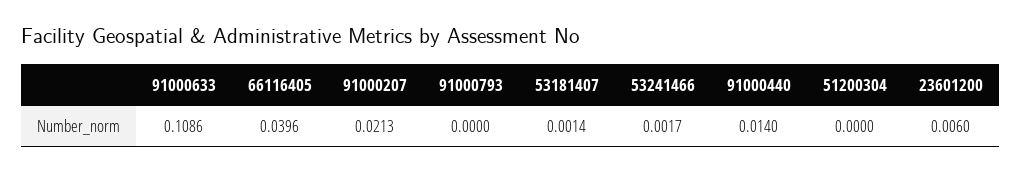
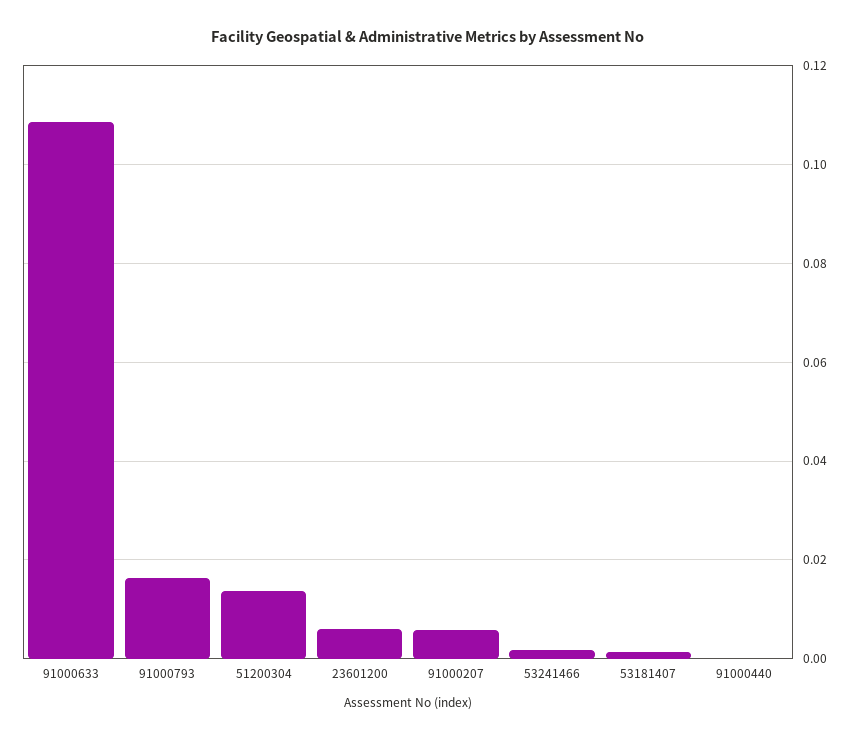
66116405: 0.0396 -> none
91000207: 0.0213 -> 0.006
91000793: 0 -> 0.016
91000440: 0.014 -> 0
51200304: 0 -> 0.014

